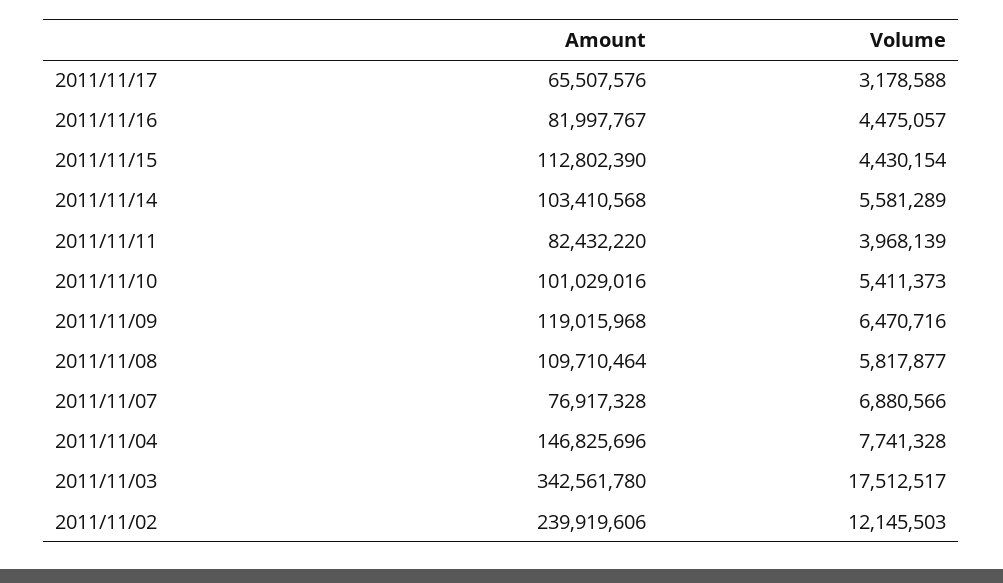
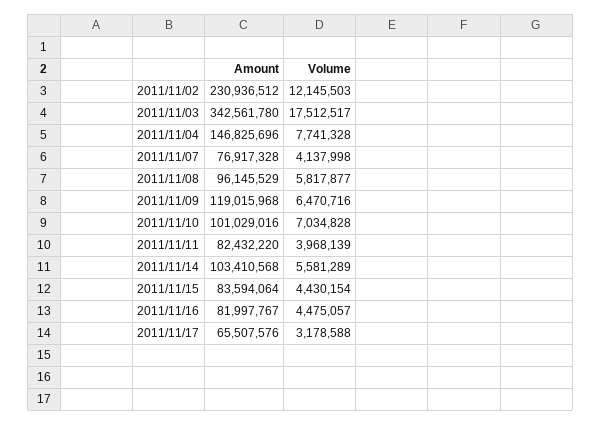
Amount, 2011/11/15: 112802390 -> 83594064
Volume, 2011/11/10: 5411373 -> 7034828
Amount, 2011/11/08: 109710464 -> 96145529
Volume, 2011/11/07: 6880566 -> 4137998
Amount, 2011/11/02: 239919606 -> 230936512

